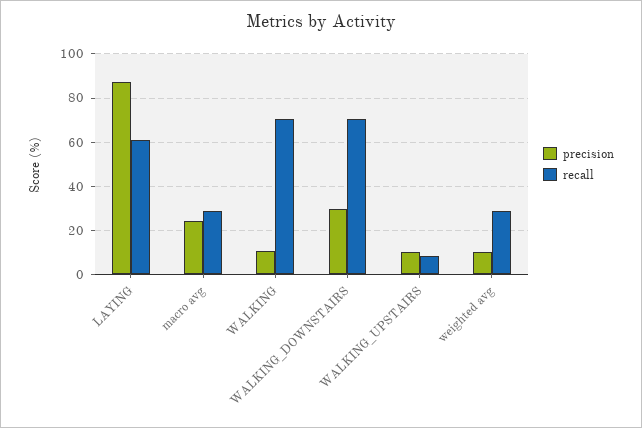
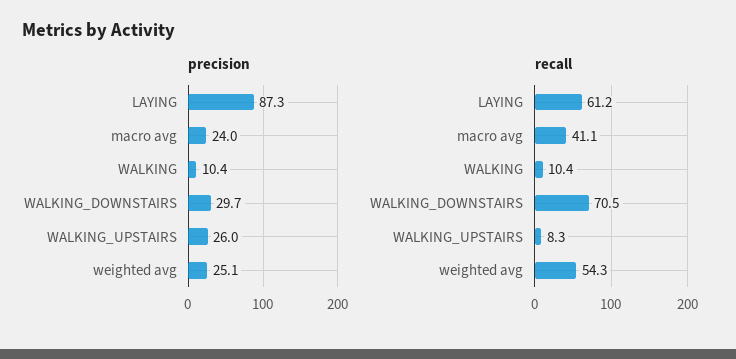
recall, macro avg: 30 -> 41.1
recall, WALKING: 70 -> 10.4
precision, WALKING_UPSTAIRS: 10 -> 26
precision, weighted avg: 10 -> 25.1
recall, weighted avg: 30 -> 54.3

